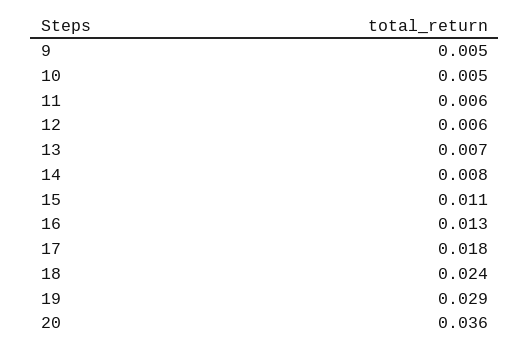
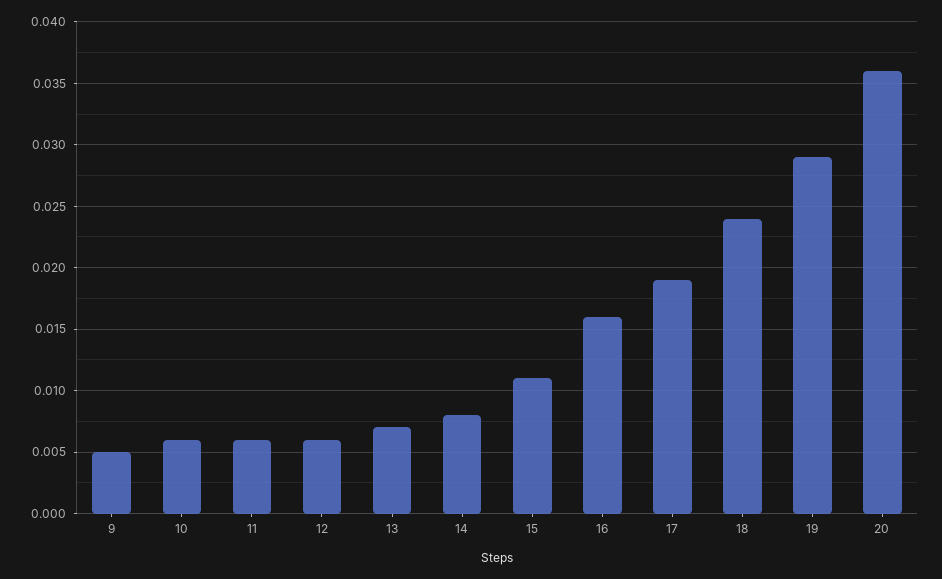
10: 0.005 -> 0.006
16: 0.013 -> 0.016
17: 0.018 -> 0.019

